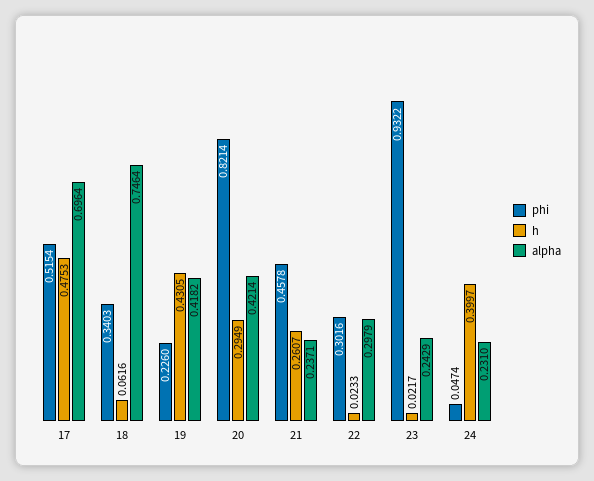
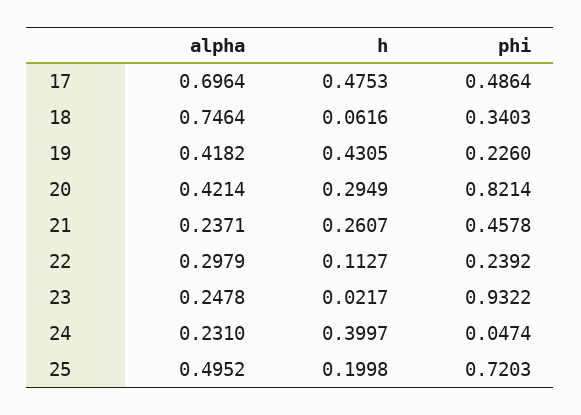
phi, 17: 0.5154 -> 0.4864
phi, 22: 0.3016 -> 0.2392
h, 22: 0.0233 -> 0.1127
alpha, 23: 0.2429 -> 0.2478
alpha, 25: none -> 0.4952
h, 25: none -> 0.1998
phi, 25: none -> 0.7203

